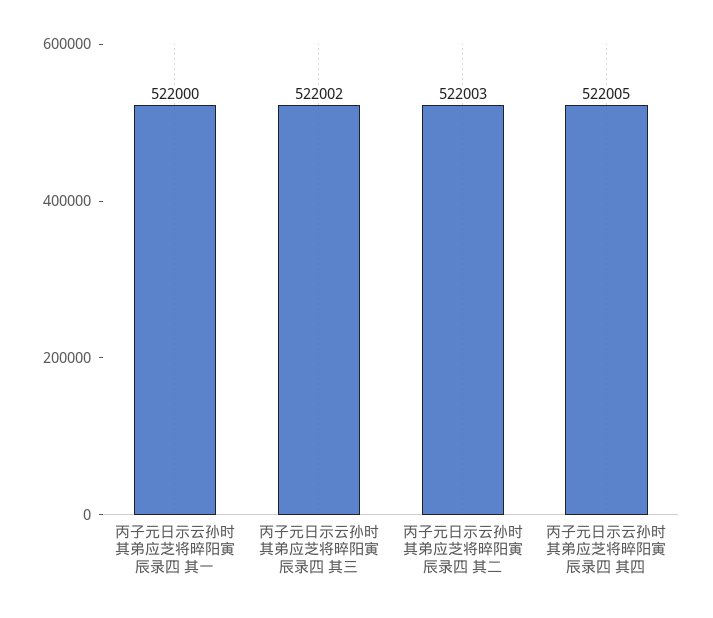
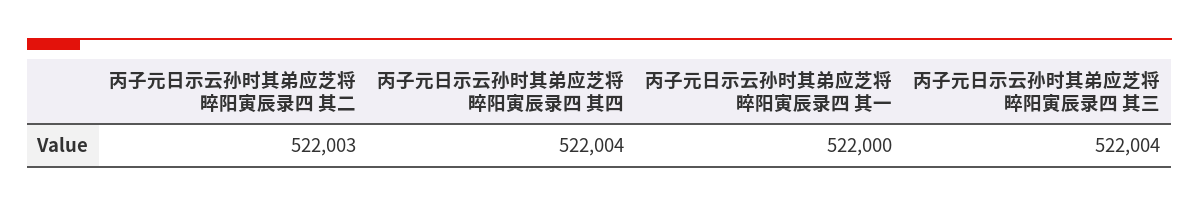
丙子元日示云孙时其弟应芝将晬阳寅辰录四 其三: 522002 -> 522004
丙子元日示云孙时其弟应芝将晬阳寅辰录四 其四: 522005 -> 522004

